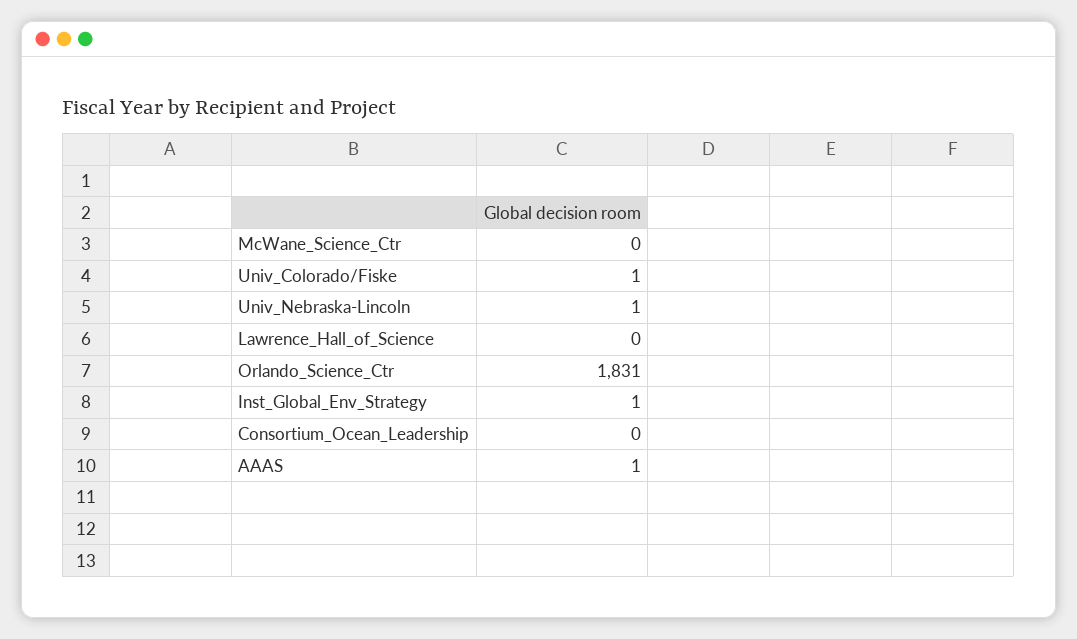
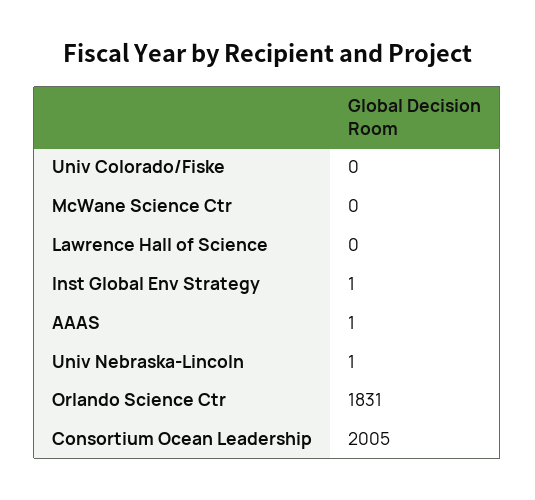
Univ_Colorado/Fiske: 1 -> 0
Consortium_Ocean_Leadership: 0 -> 2005

